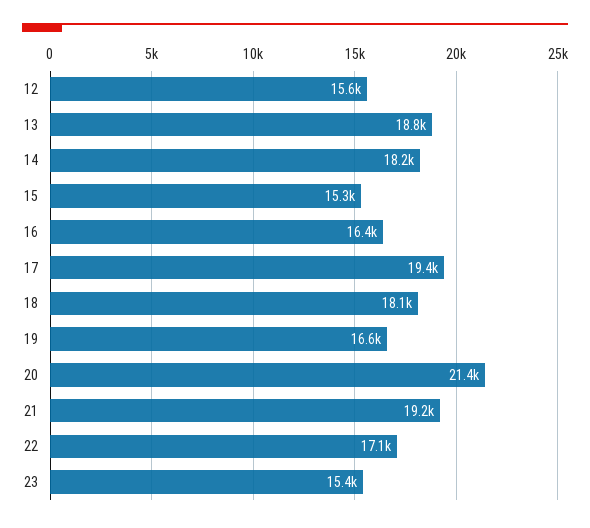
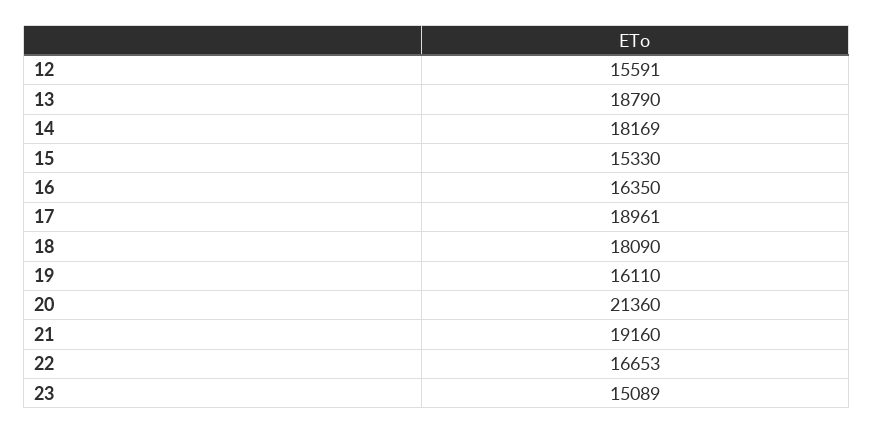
17: 19400 -> 18961
19: 16600 -> 16110
22: 17100 -> 16653
23: 15400 -> 15089

